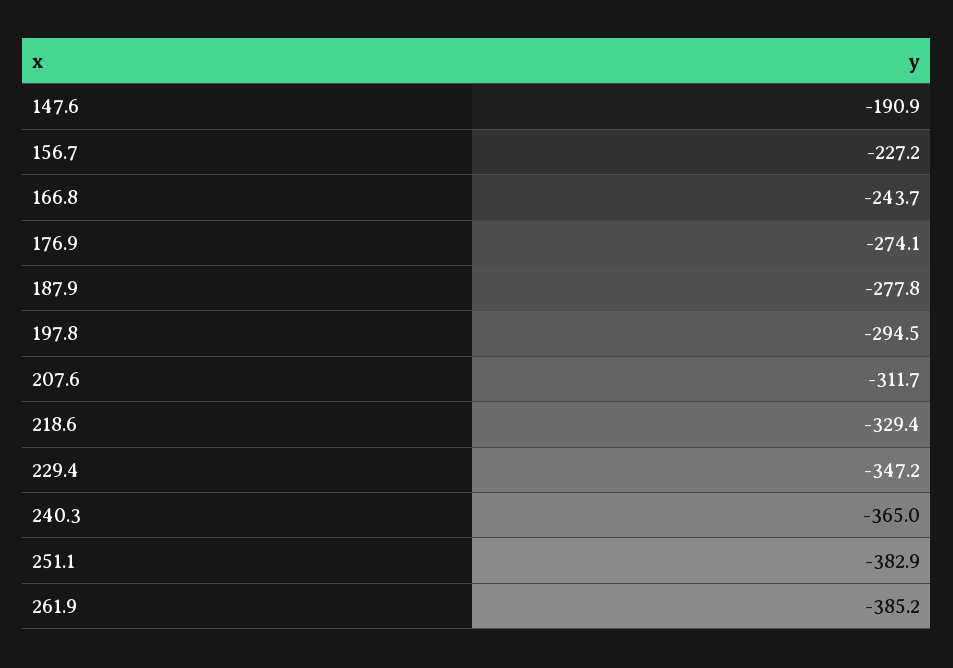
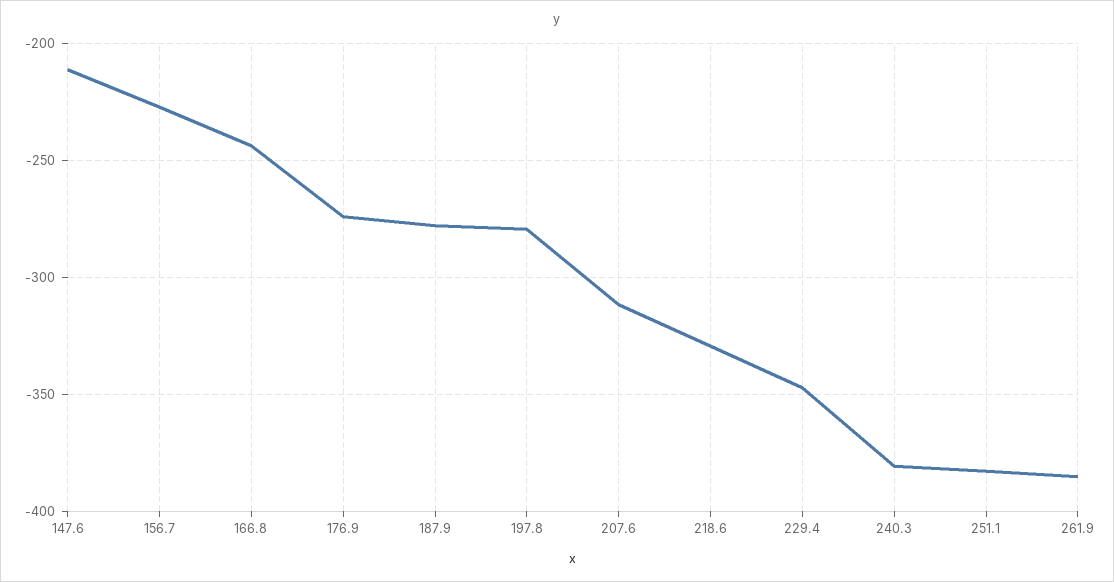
147.6: -190.9 -> -210
197.8: -294.5 -> -280
240.3: -365 -> -380

